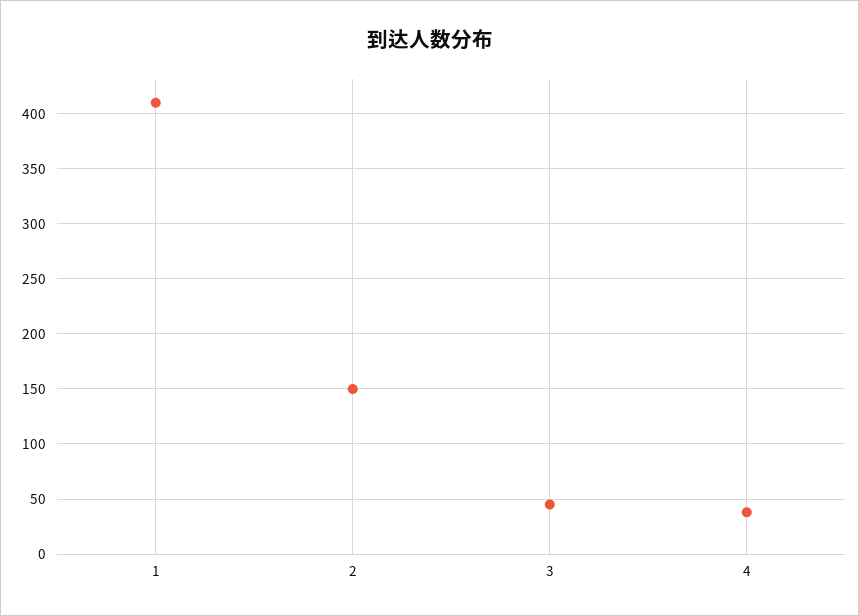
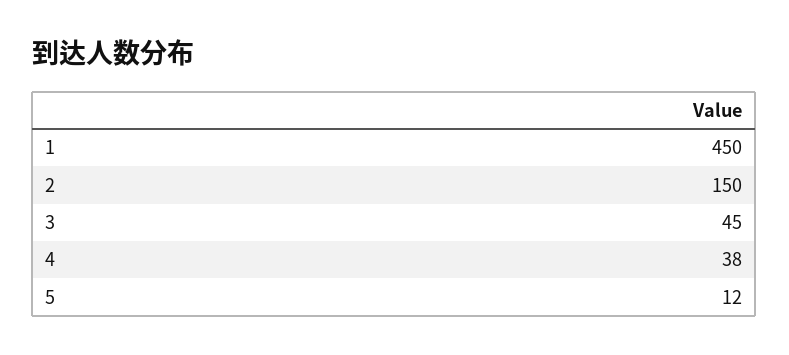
1: 410 -> 450
5: none -> 12

